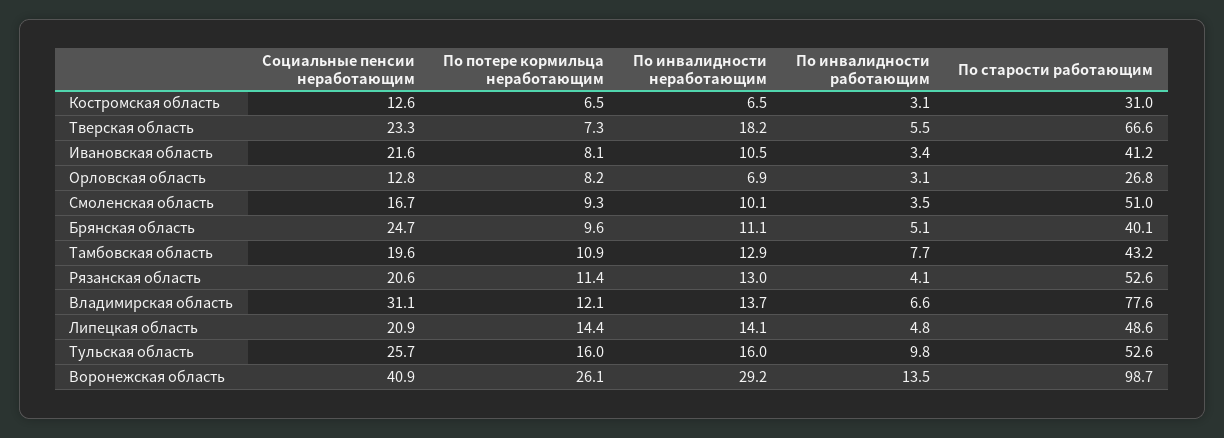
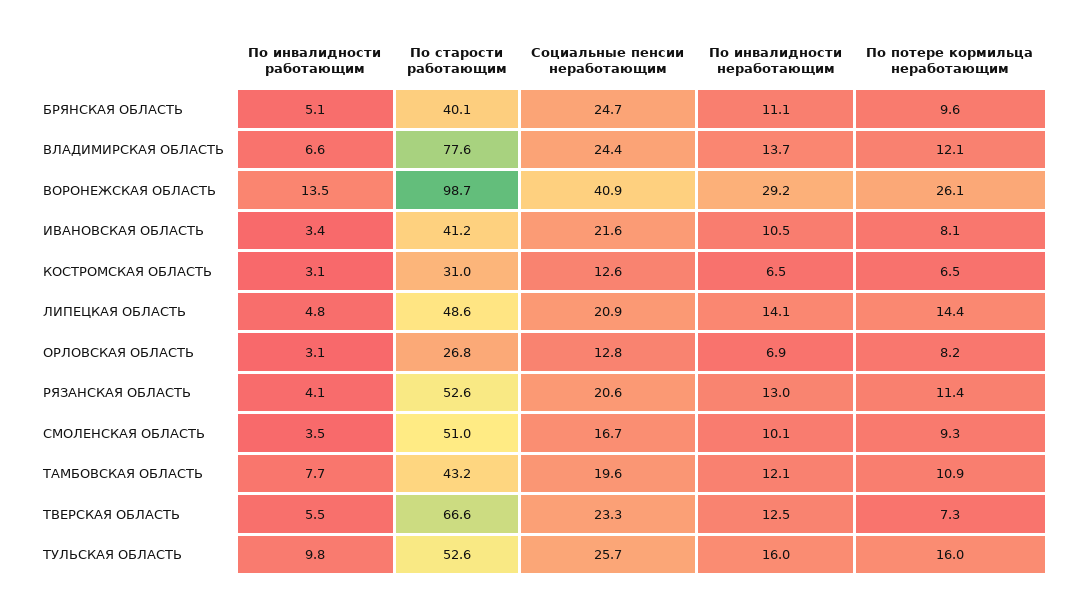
По инвалидности неработающим, Тверская область: 18.2 -> 12.5
По инвалидности неработающим, Тамбовская область: 12.9 -> 12.1
Социальные пенсии неработающим, Владимирская область: 31.1 -> 24.4

